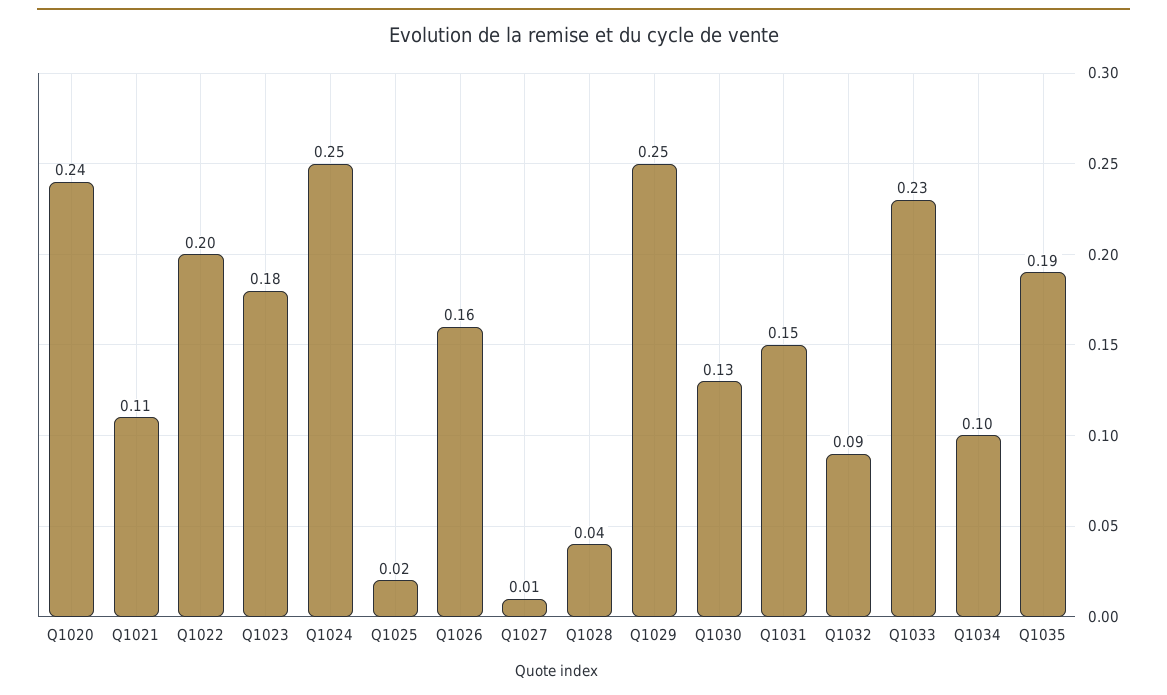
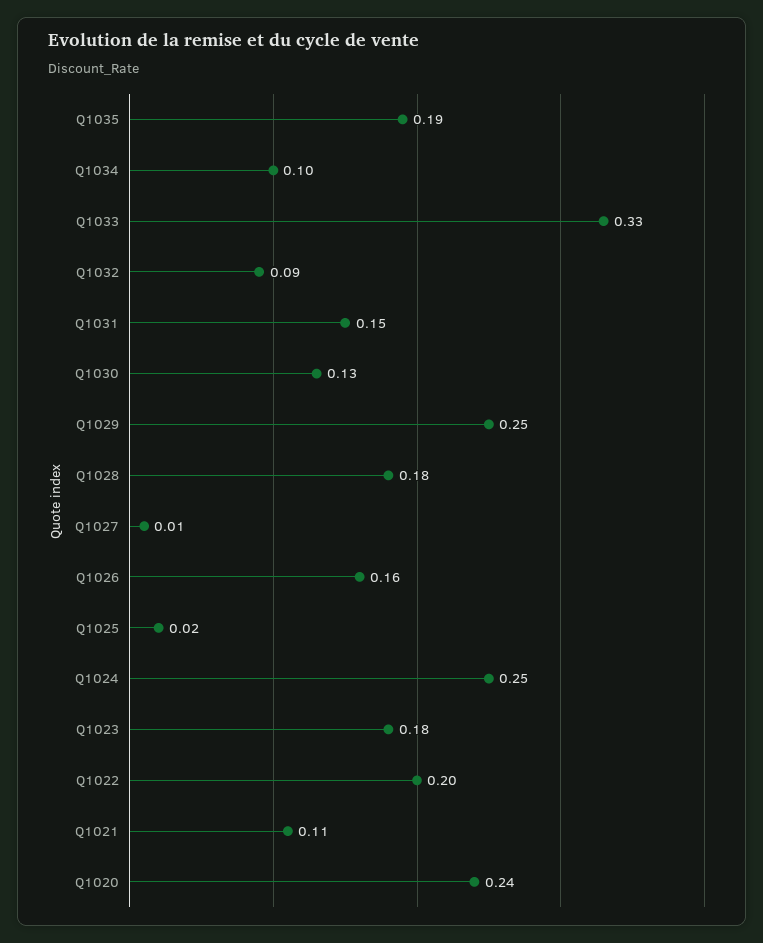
Q1028: 0.04 -> 0.18
Q1033: 0.23 -> 0.33

